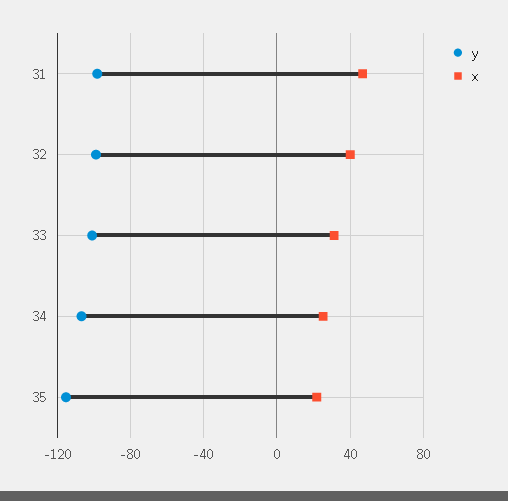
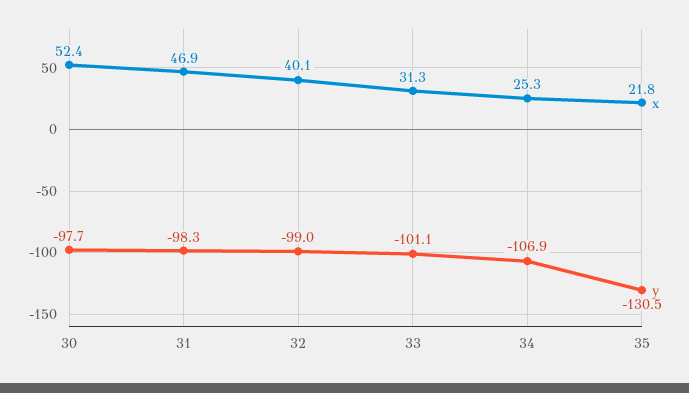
y, 35: -115 -> -130.5
x, 30: none -> 52.4
y, 30: none -> -97.7

